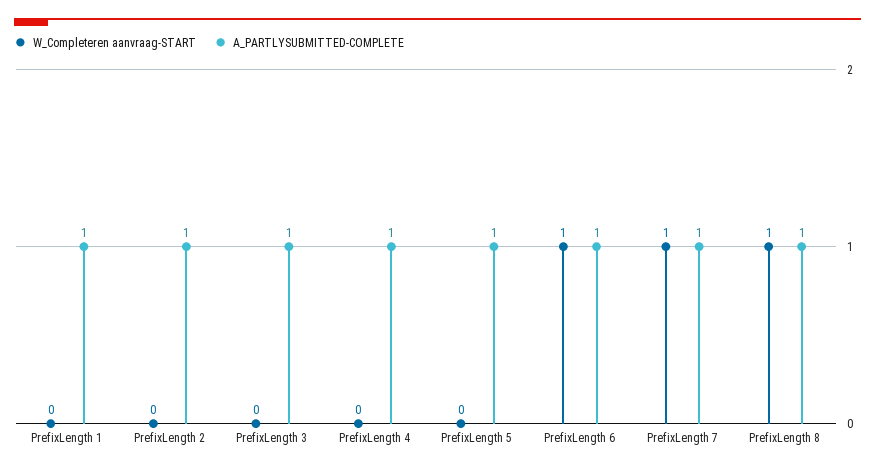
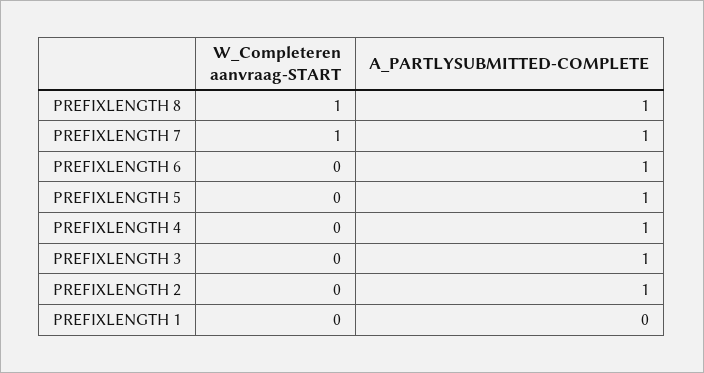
A_PARTLYSUBMITTED-COMPLETE, PrefixLength 1: 1 -> 0
W_Completeren aanvraag-START, PrefixLength 6: 1 -> 0

